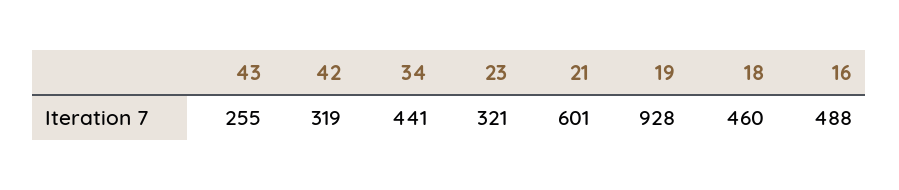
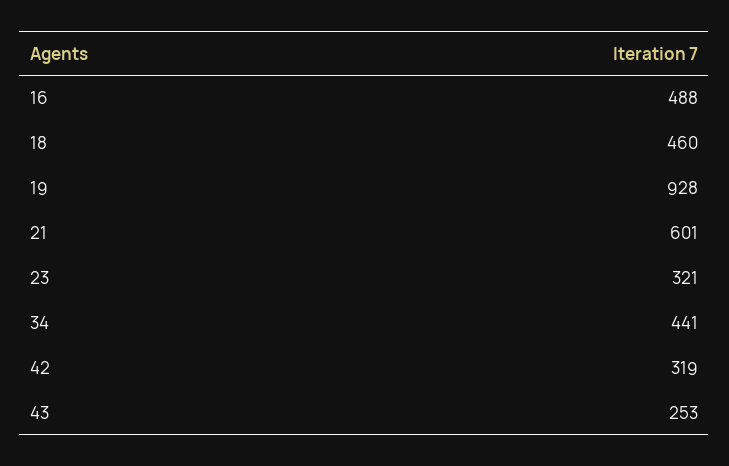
43: 255 -> 253

